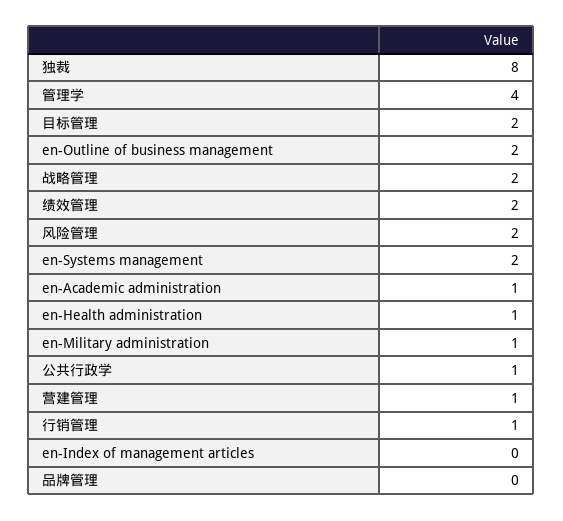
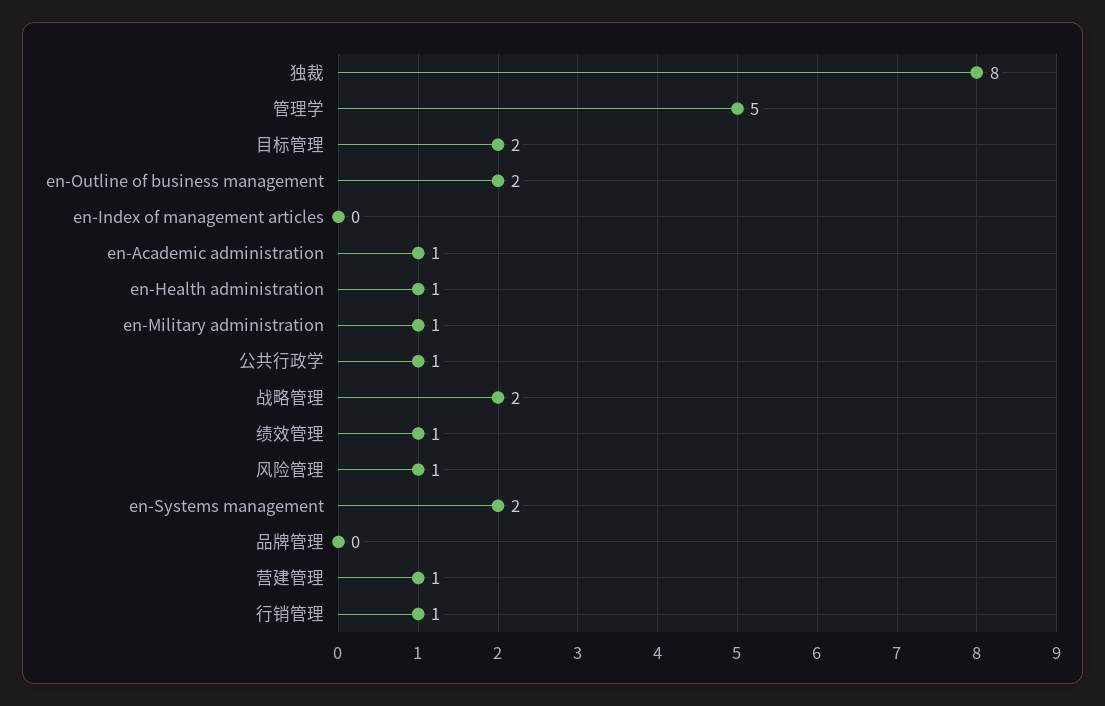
管理学: 4 -> 5
绩效管理: 2 -> 1
风险管理: 2 -> 1

